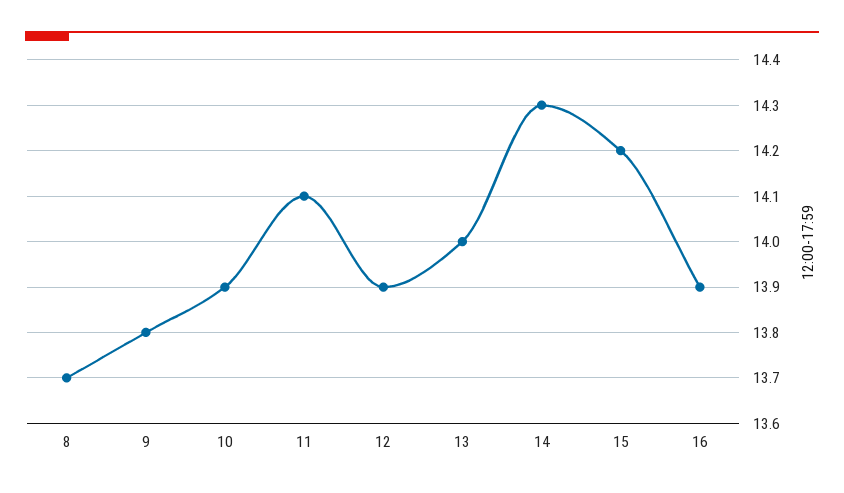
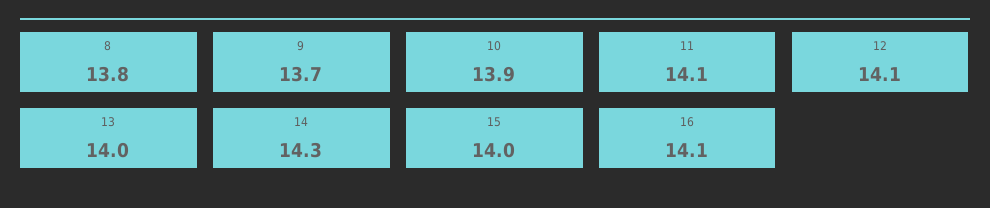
8: 13.7 -> 13.8
9: 13.8 -> 13.7
12: 13.9 -> 14.1
15: 14.2 -> 14
16: 13.9 -> 14.1

